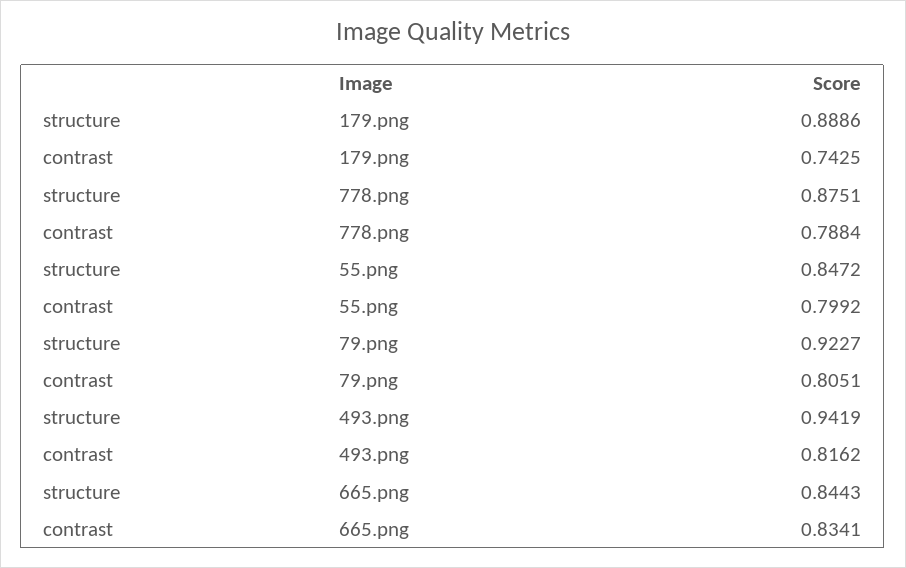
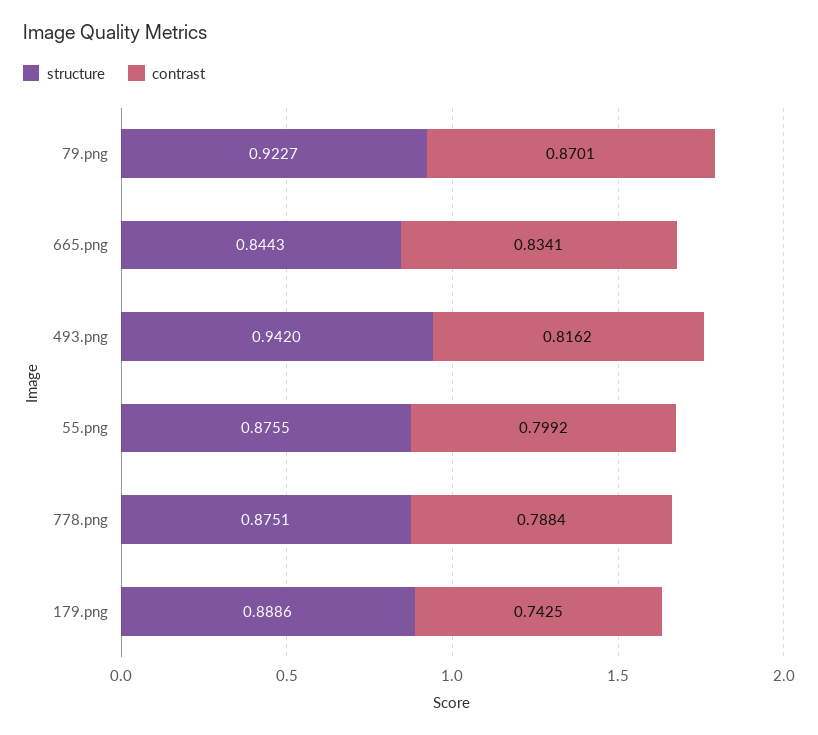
structure, 55.png: 0.8472 -> 0.8755
contrast, 79.png: 0.8051 -> 0.8701
structure, 493.png: 0.9419 -> 0.942

